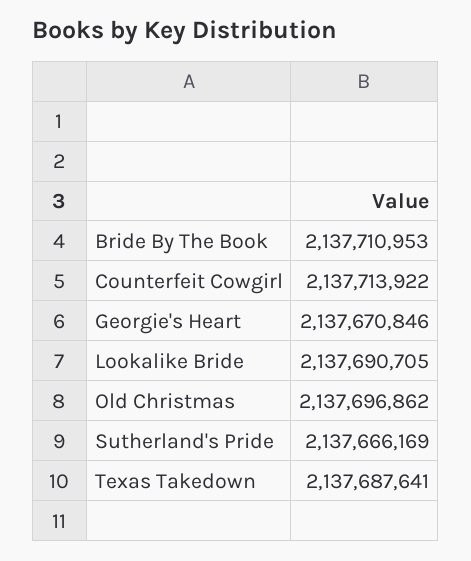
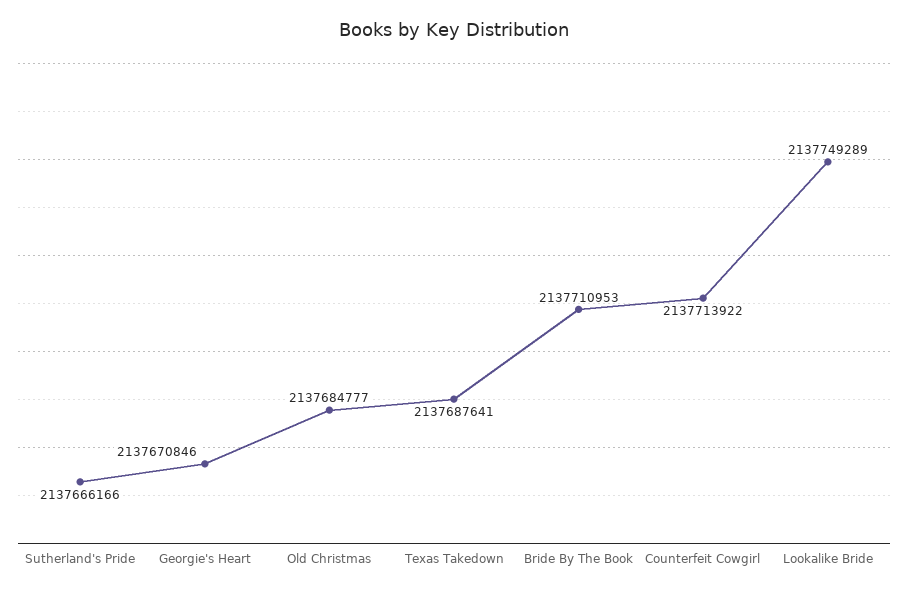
Lookalike Bride: 2137690705 -> 2137749289
Old Christmas: 2137696862 -> 2137684777
Sutherland's Pride: 2137666169 -> 2137666166

